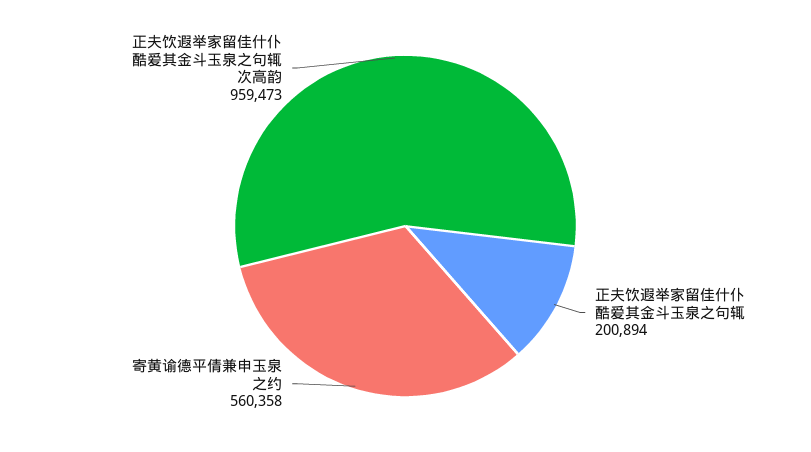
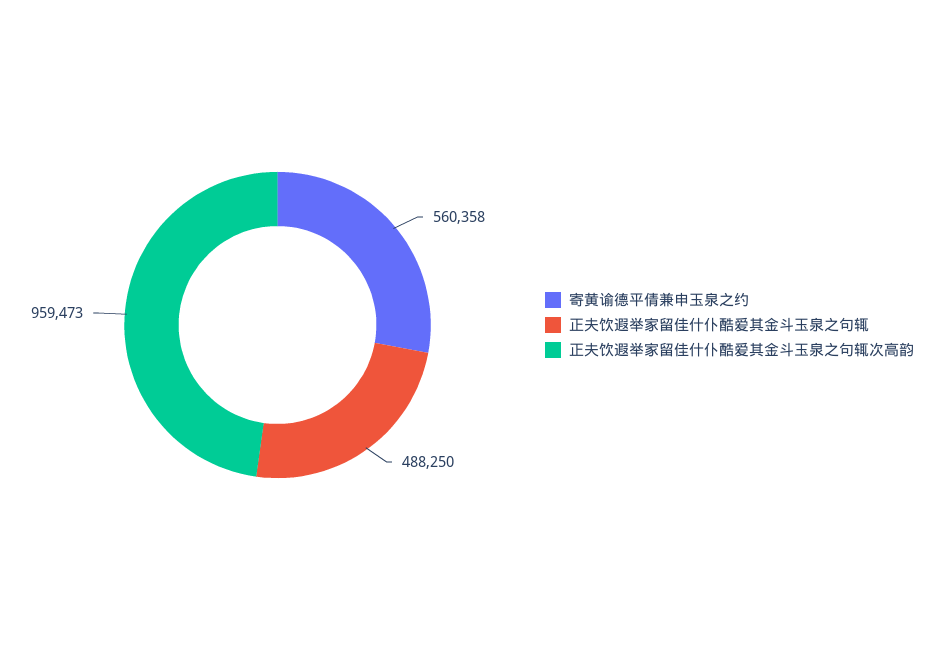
正夫饮遐举家留佳什仆酷爱其金斗玉泉之句辄: 200894 -> 488250

